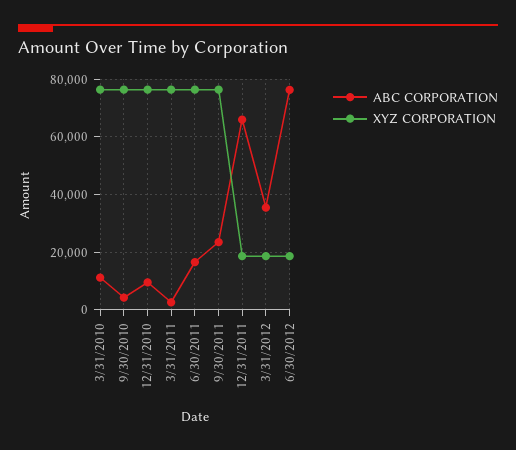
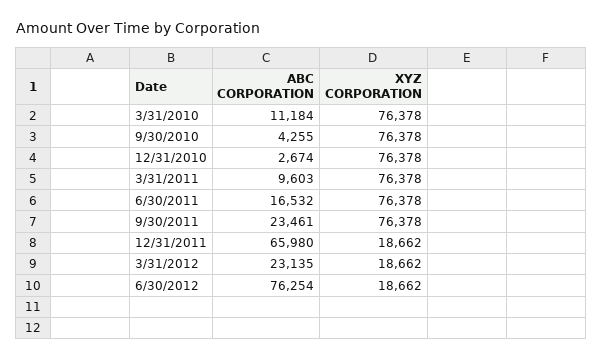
ABC CORPORATION, 12/31/2010: 10000 -> 2674
ABC CORPORATION, 3/31/2011: 2500 -> 9603
ABC CORPORATION, 3/31/2012: 35000 -> 23135

